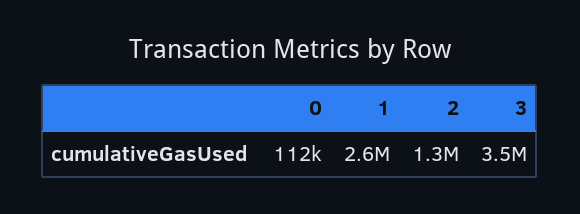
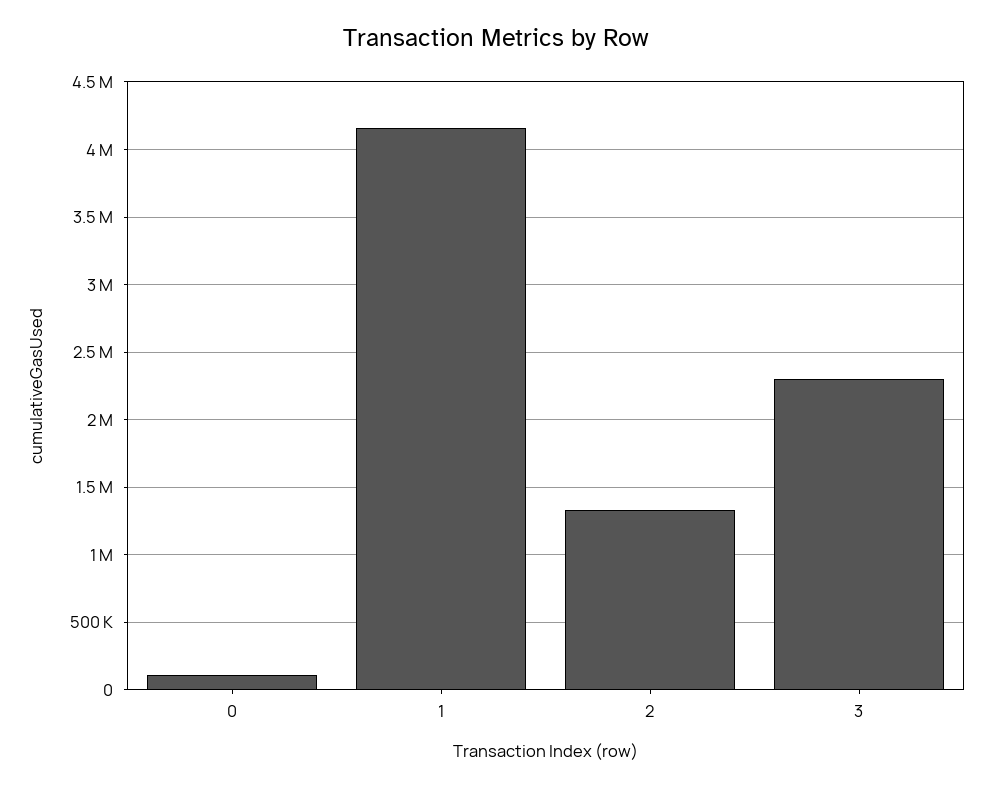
1: 2600000 -> 4150000
3: 3500000 -> 2300000

